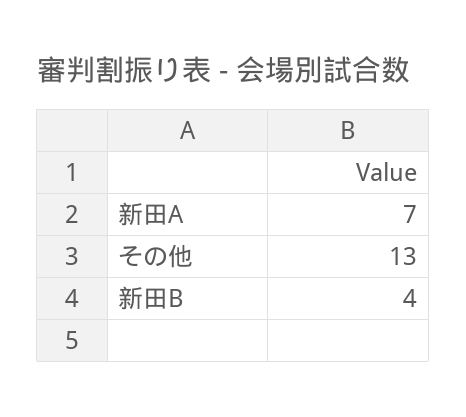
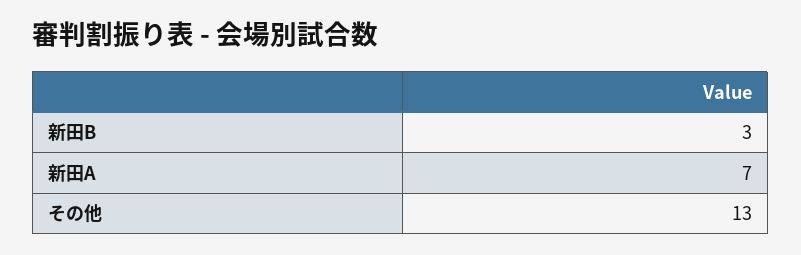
新田B: 4 -> 3

